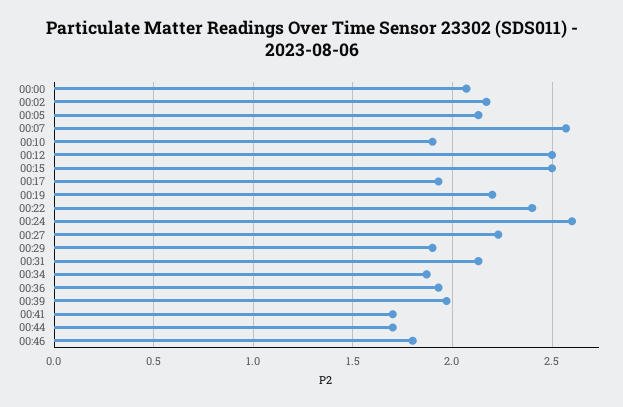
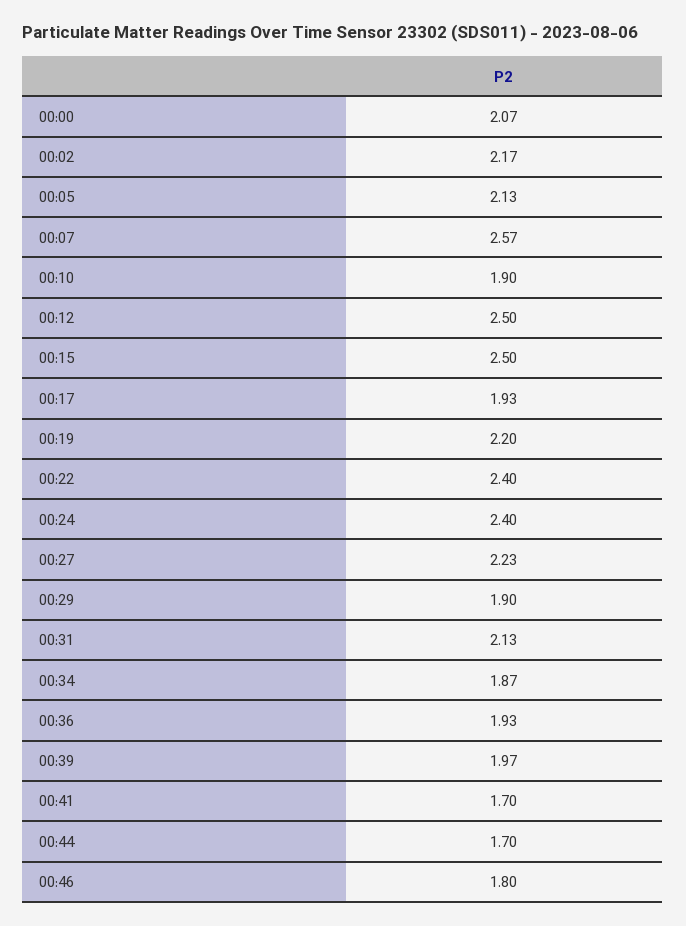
00:24: 2.6 -> 2.4

